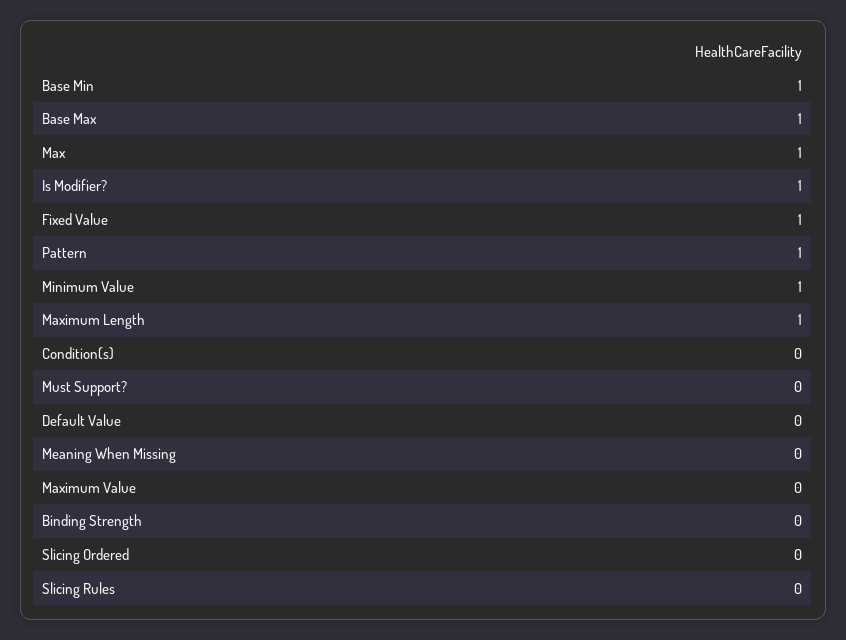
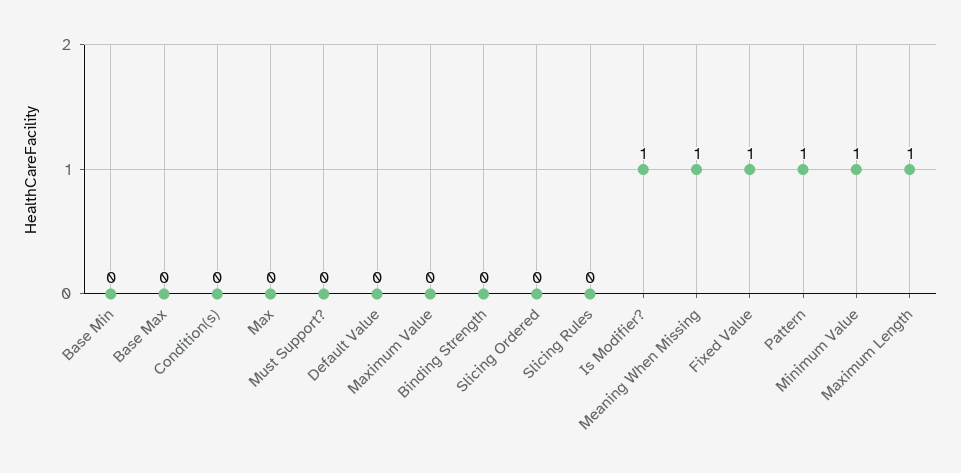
Base Min: 1 -> 0
Base Max: 1 -> 0
Max: 1 -> 0
Meaning When Missing: 0 -> 1

